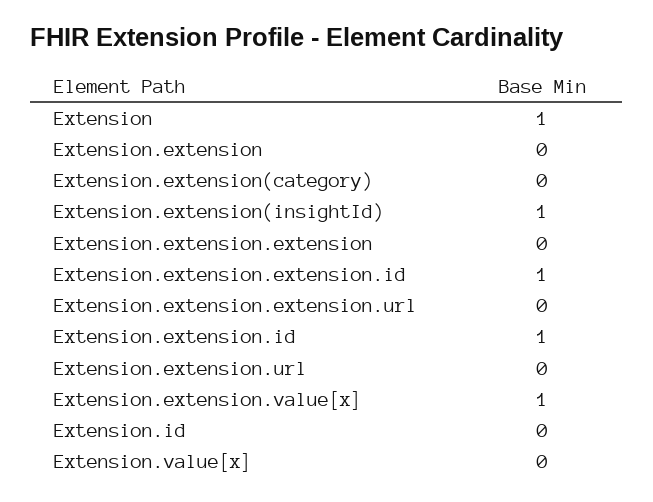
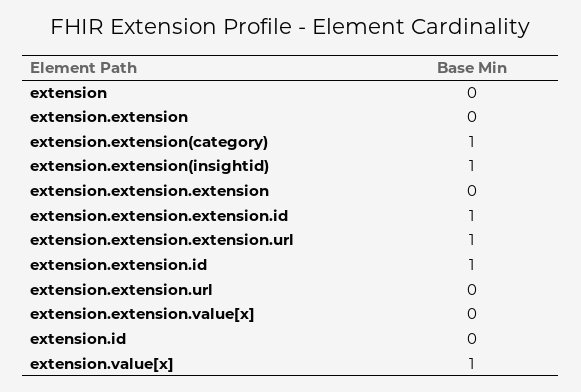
Extension: 1 -> 0
Extension.extension(category): 0 -> 1
Extension.extension.extension.url: 0 -> 1
Extension.extension.value[x]: 1 -> 0
Extension.value[x]: 0 -> 1

